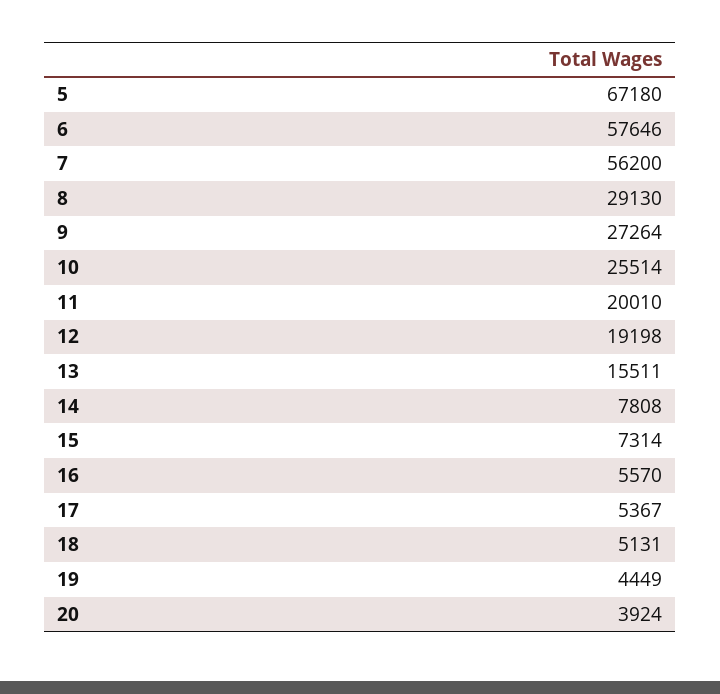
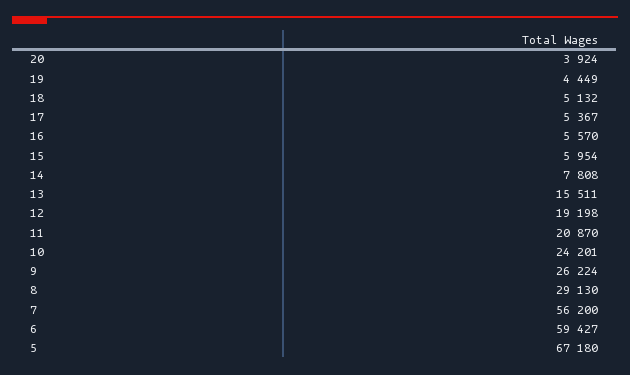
6: 57646 -> 59427
9: 27264 -> 26224
10: 25514 -> 24201
11: 20010 -> 20870
15: 7314 -> 5954
18: 5131 -> 5132

